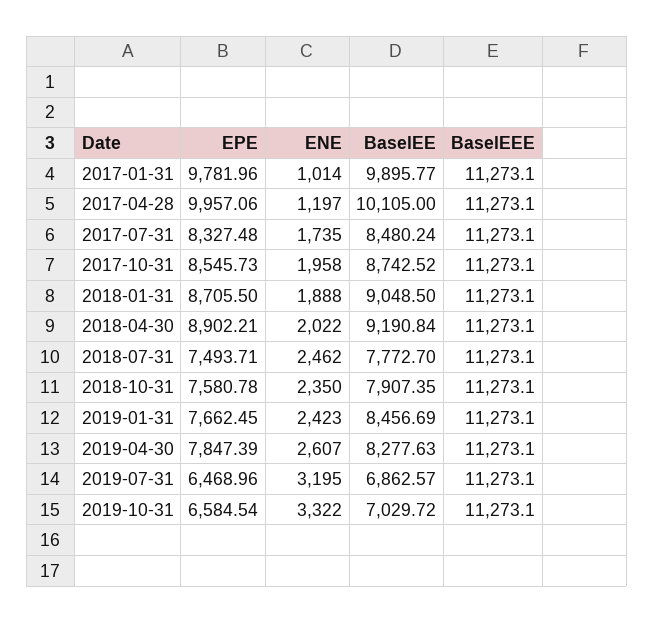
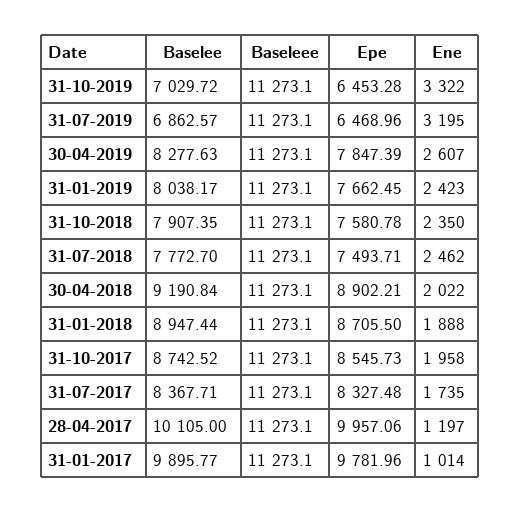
BaselEE, 2017-07-31: 8480.24 -> 8367.71
BaselEE, 2018-01-31: 9048.5 -> 8947.44
BaselEE, 2019-01-31: 8456.69 -> 8038.17
EPE, 2019-10-31: 6584.54 -> 6453.28

